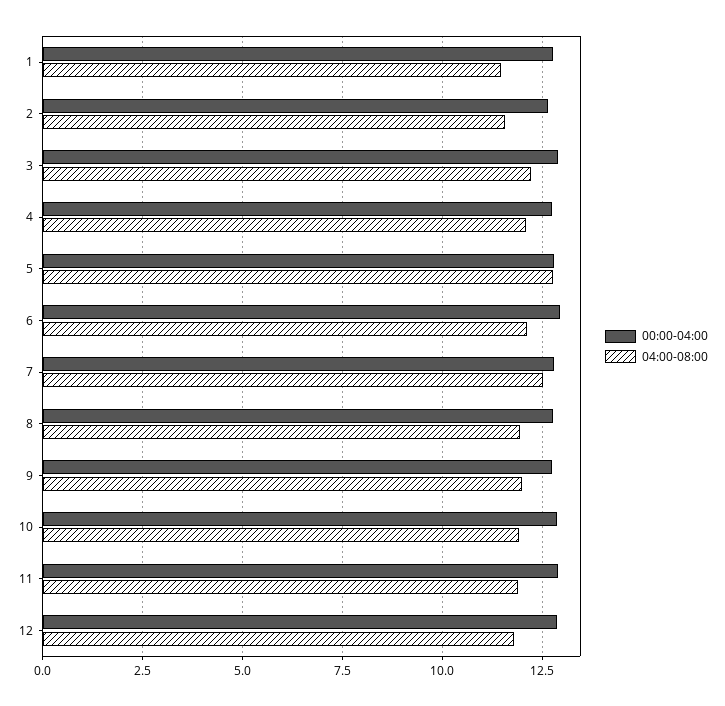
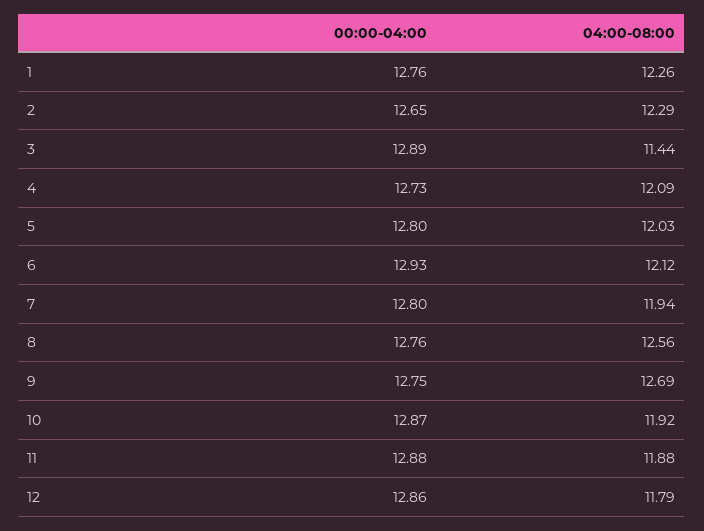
04:00-08:00, 1: 11.5 -> 12.26
04:00-08:00, 2: 11.5 -> 12.29
04:00-08:00, 3: 12.25 -> 11.44
04:00-08:00, 5: 12.75 -> 12.03
04:00-08:00, 7: 12.5 -> 11.94
04:00-08:00, 8: 12 -> 12.56
04:00-08:00, 9: 12 -> 12.69

